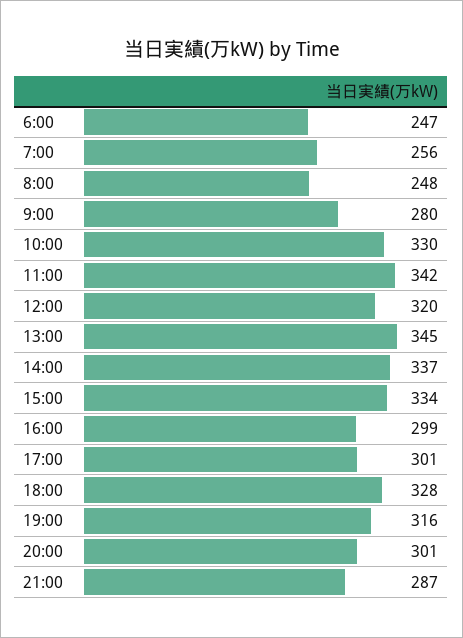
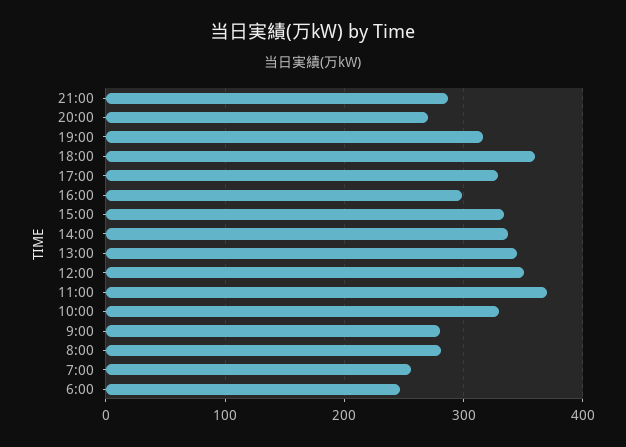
8:00: 248 -> 280
11:00: 342 -> 370
12:00: 320 -> 350
17:00: 301 -> 330
18:00: 328 -> 360
20:00: 301 -> 270

